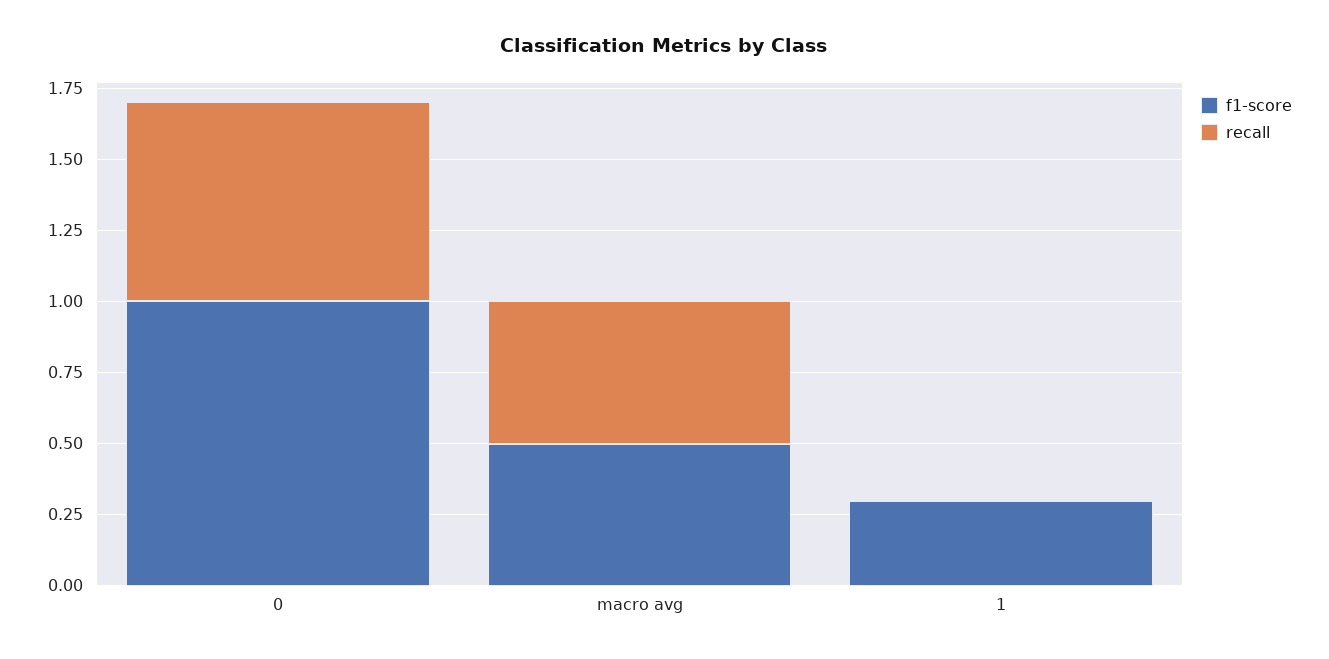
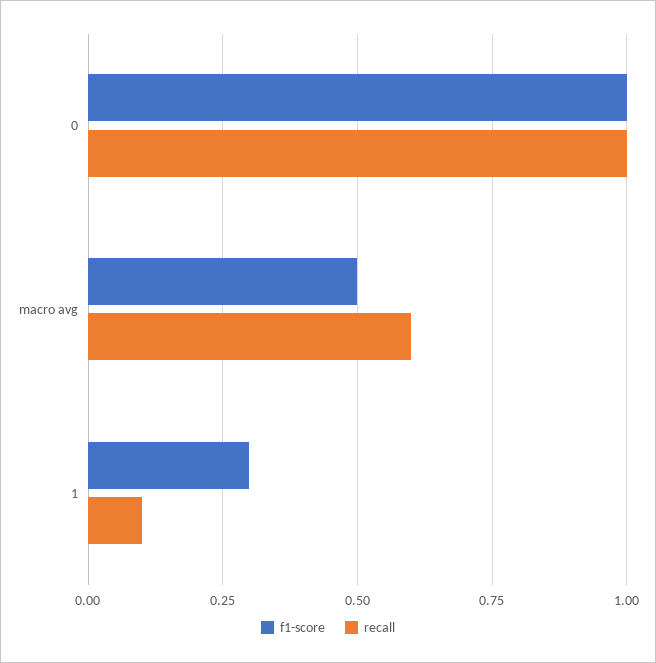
recall, 0: 0.7 -> 1
recall, macro avg: 0.5 -> 0.6
recall, 1: 0 -> 0.1

